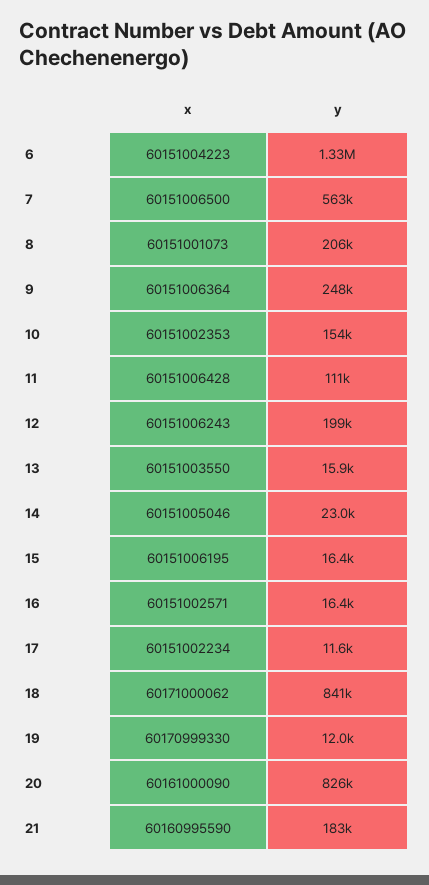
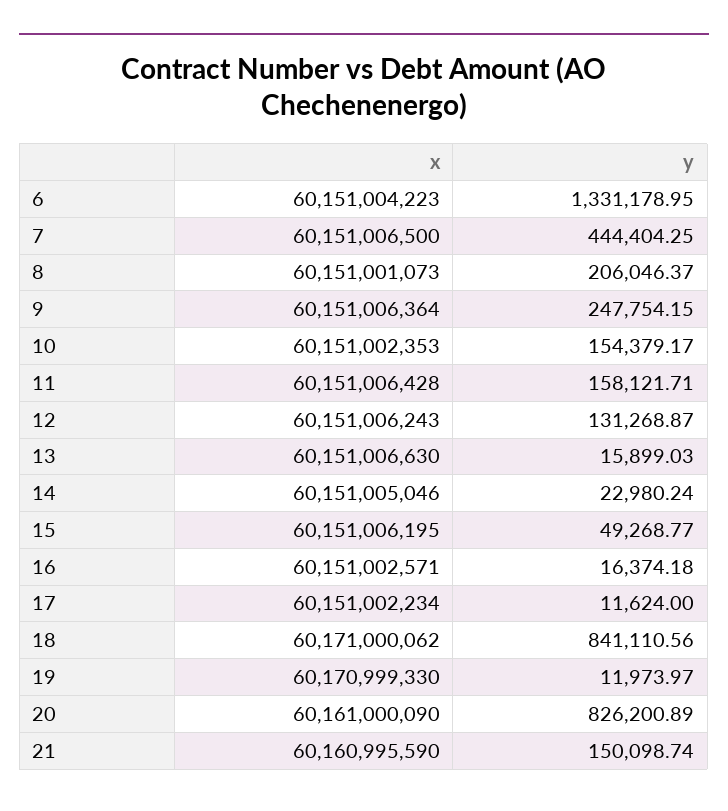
y, 7: 563000 -> 444404.25
y, 11: 111000 -> 158121.71
y, 12: 199000 -> 131268.87
x, 13: 60151003550 -> 60151006630
y, 15: 16400 -> 49268.77
y, 21: 183000 -> 150098.74

